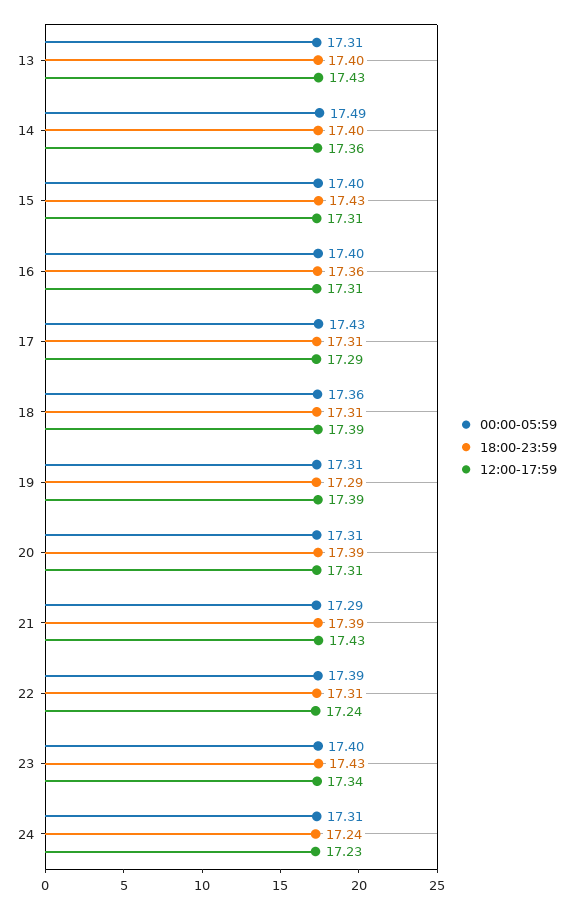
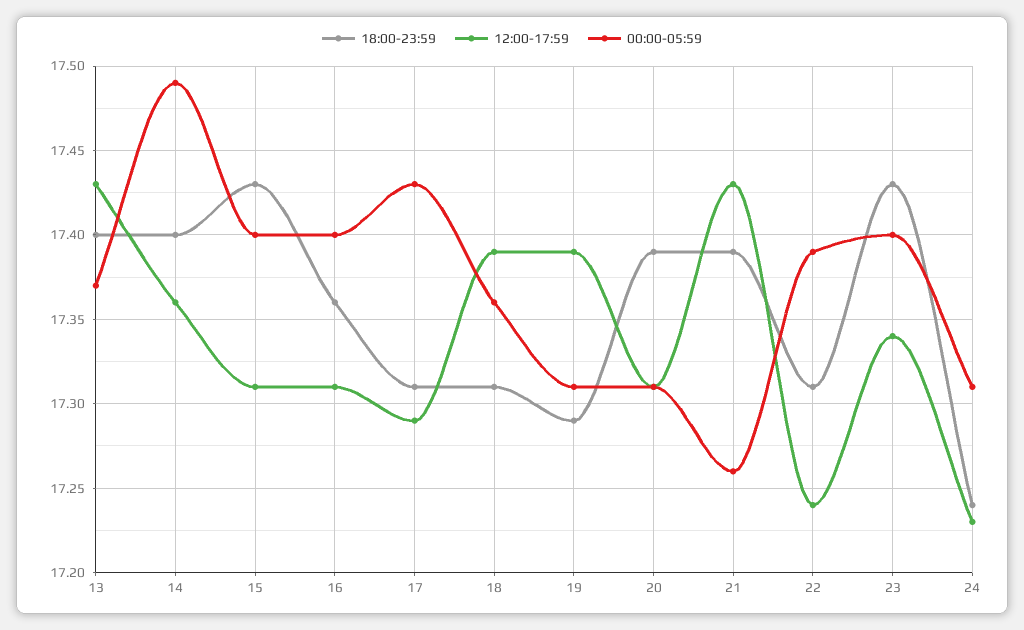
00:00-05:59, 13: 17.31 -> 17.37
00:00-05:59, 21: 17.29 -> 17.26

